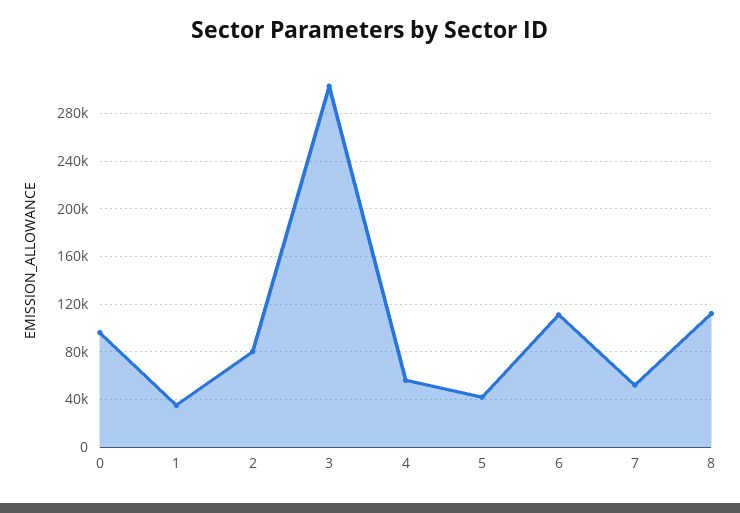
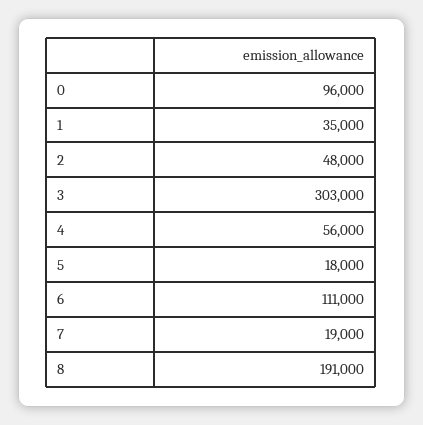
2: 80000 -> 48000
5: 40000 -> 18000
7: 50000 -> 19000
8: 110000 -> 191000

